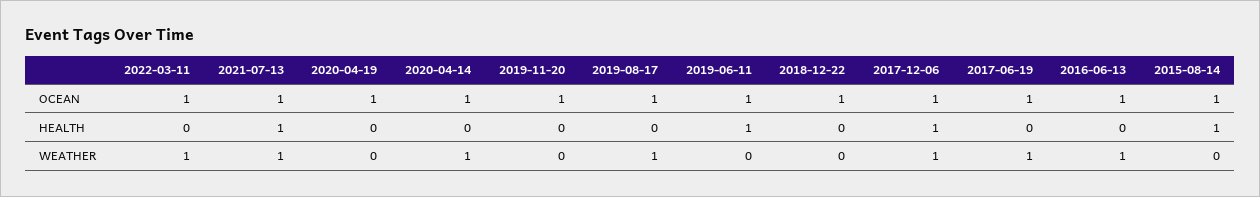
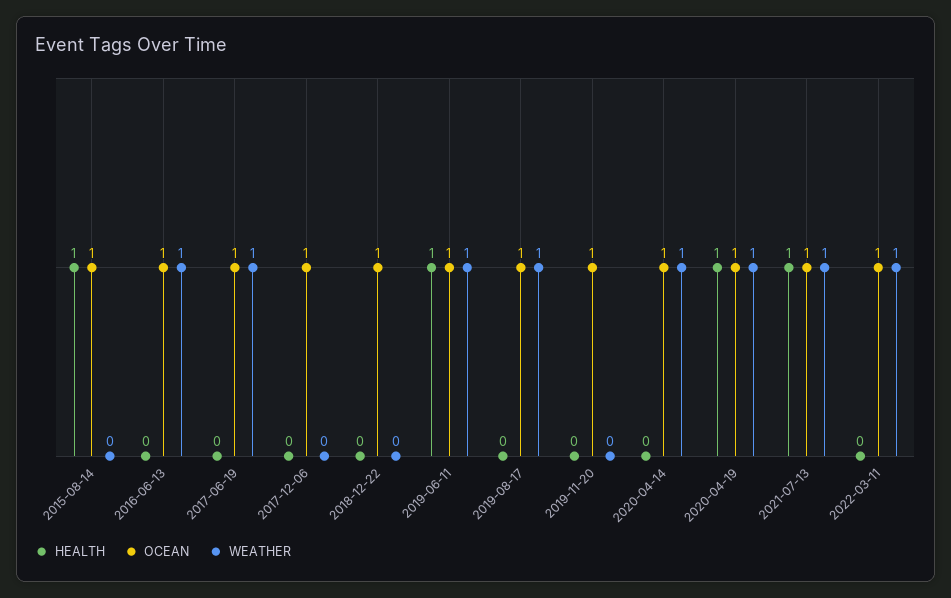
HEALTH, 2020-04-19: 0 -> 1
HEALTH, 2017-12-06: 1 -> 0
WEATHER, 2020-04-19: 0 -> 1
WEATHER, 2019-06-11: 0 -> 1
WEATHER, 2017-12-06: 1 -> 0

